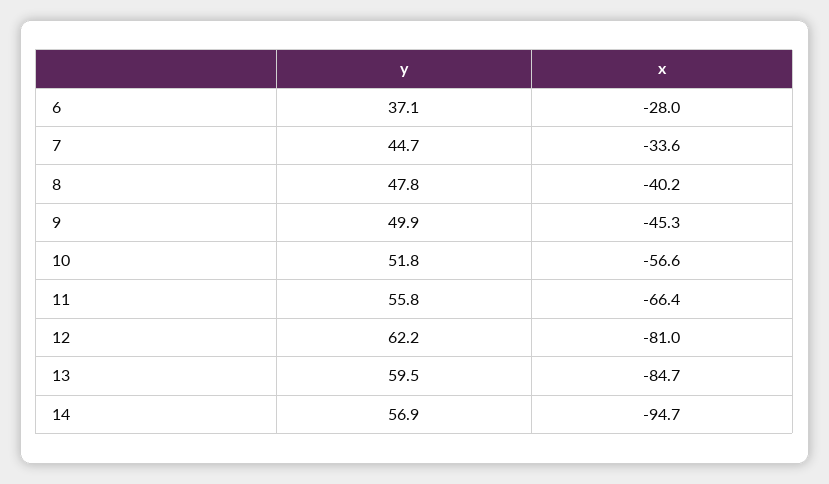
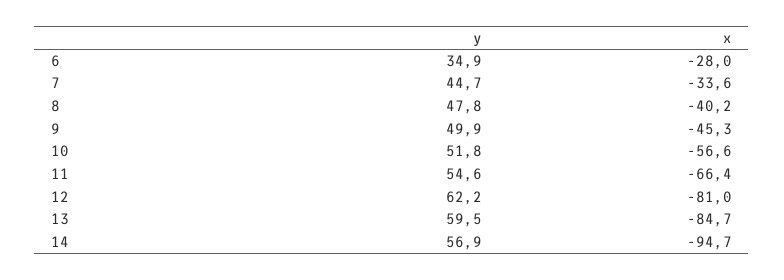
y, 6: 37.1 -> 34.9
y, 11: 55.8 -> 54.6

